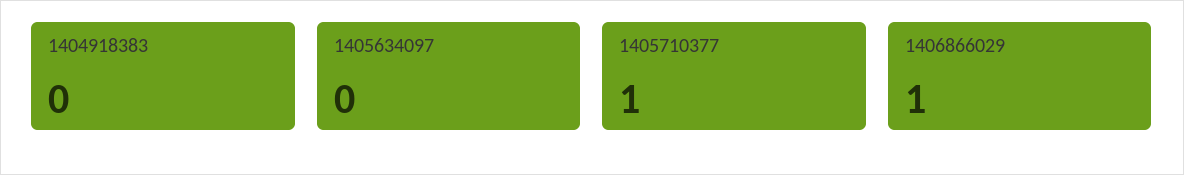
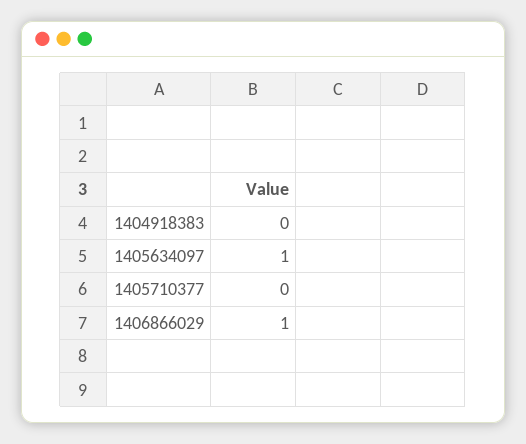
1405634097: 0 -> 1
1405710377: 1 -> 0

